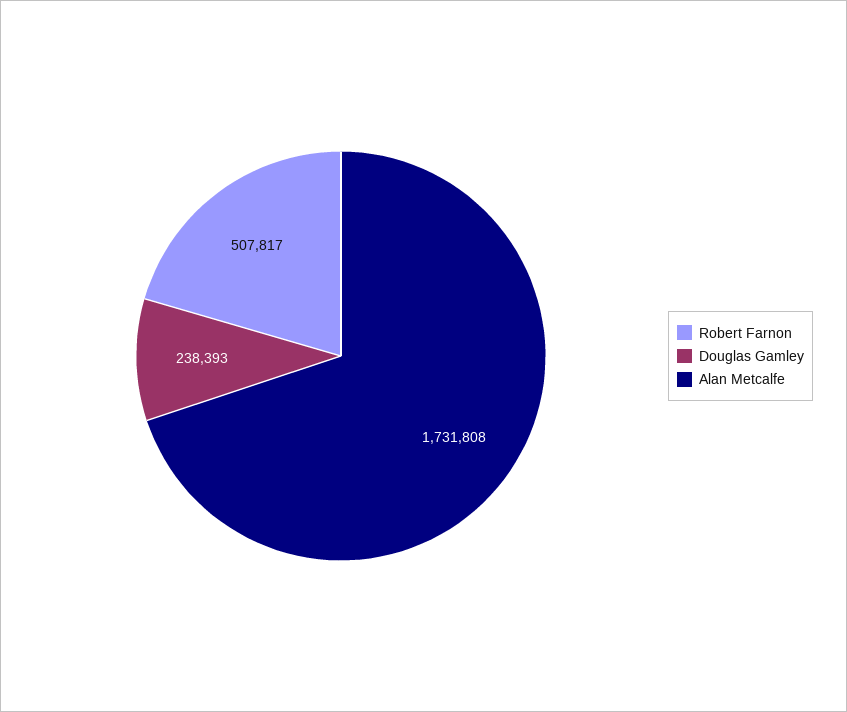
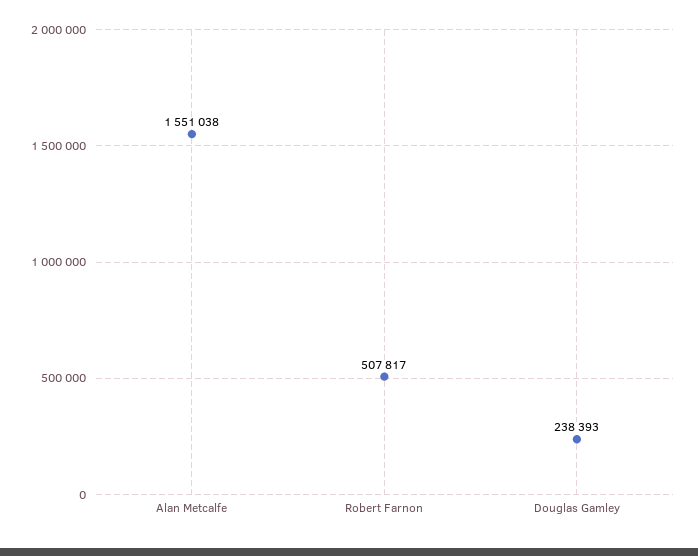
Alan Metcalfe: 1731808 -> 1551038

